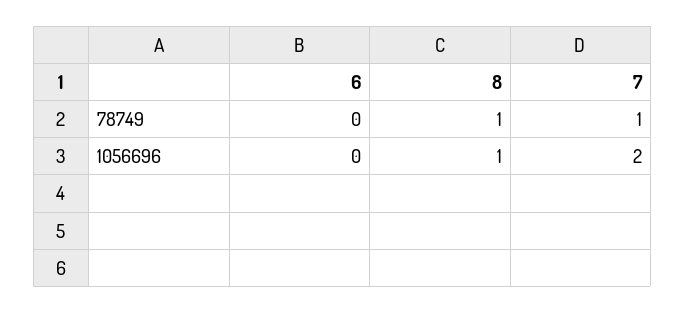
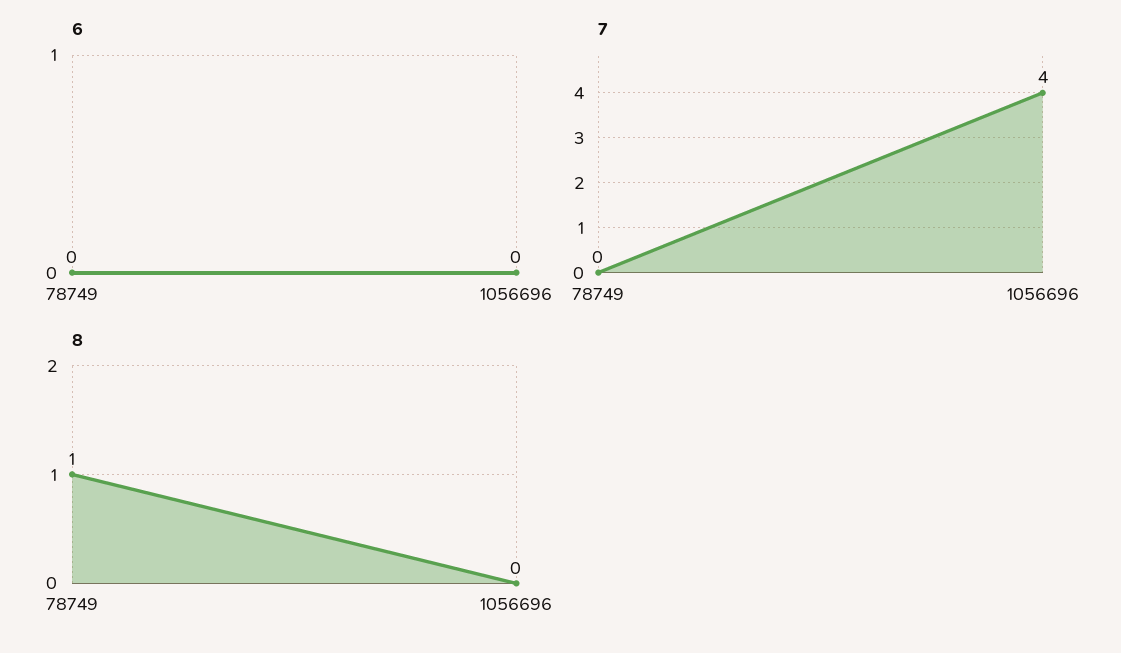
7, 78749: 1 -> 0
8, 1056696: 1 -> 0
7, 1056696: 2 -> 4

